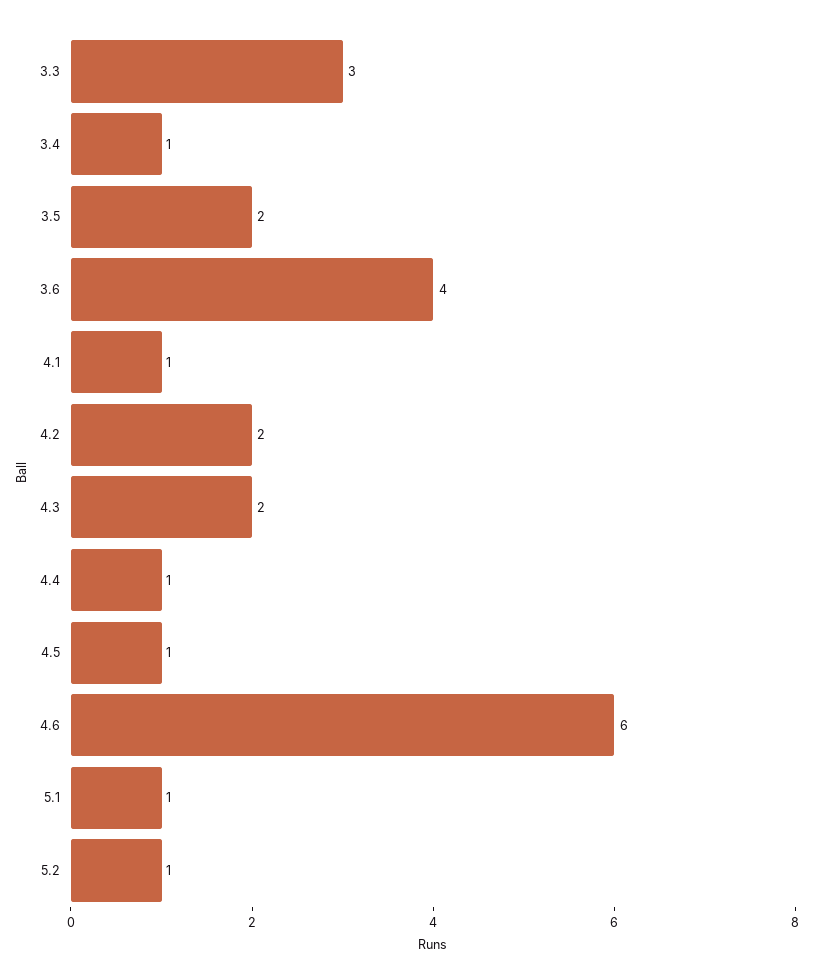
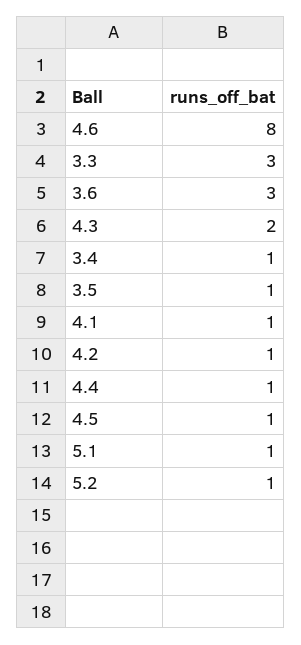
3.5: 2 -> 1
3.6: 4 -> 3
4.2: 2 -> 1
4.6: 6 -> 8

